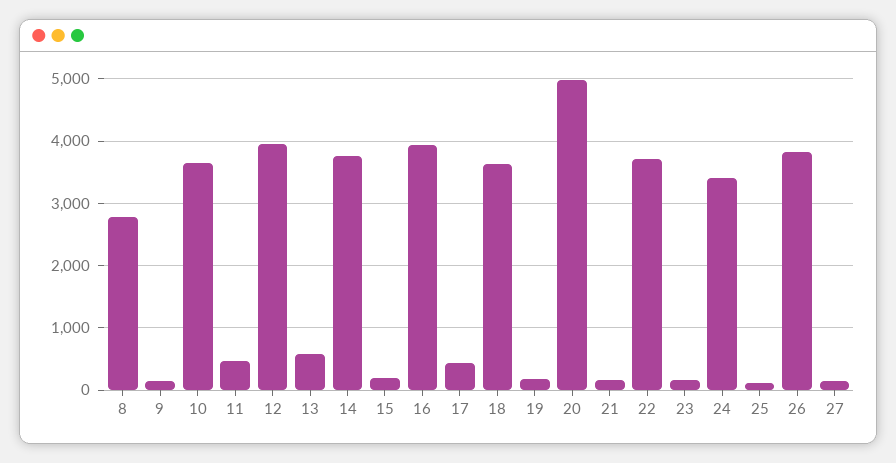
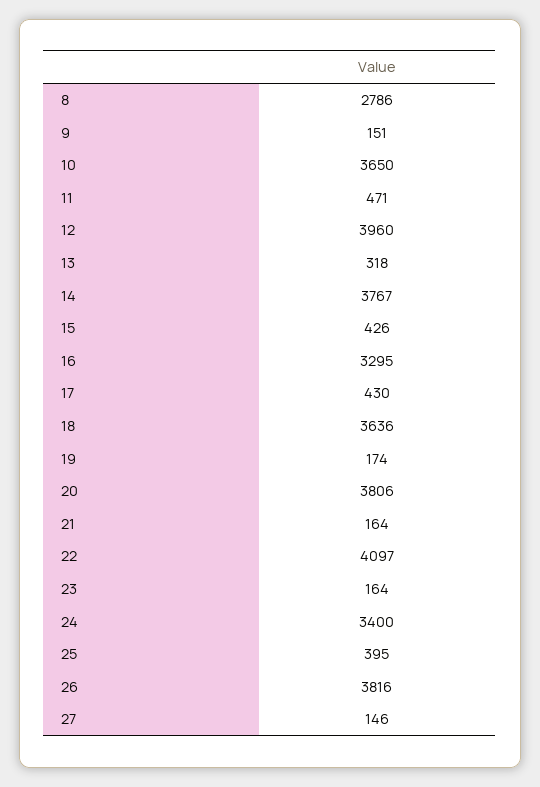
13: 600 -> 318
15: 200 -> 426
16: 3900 -> 3295
20: 5000 -> 3806
22: 3700 -> 4097
25: 100 -> 395

